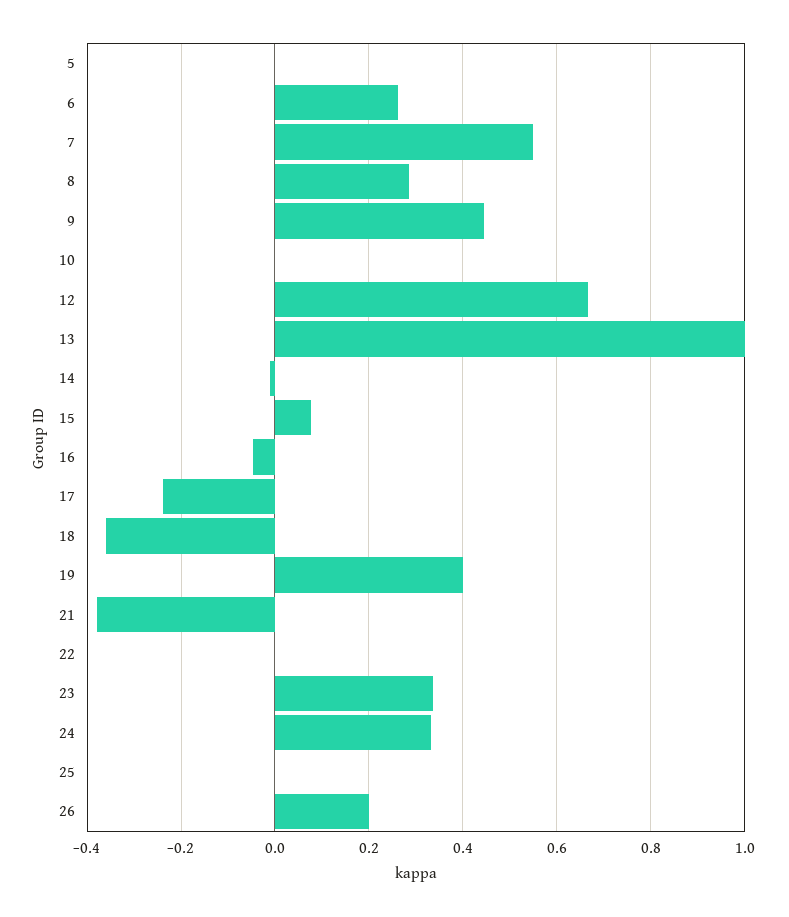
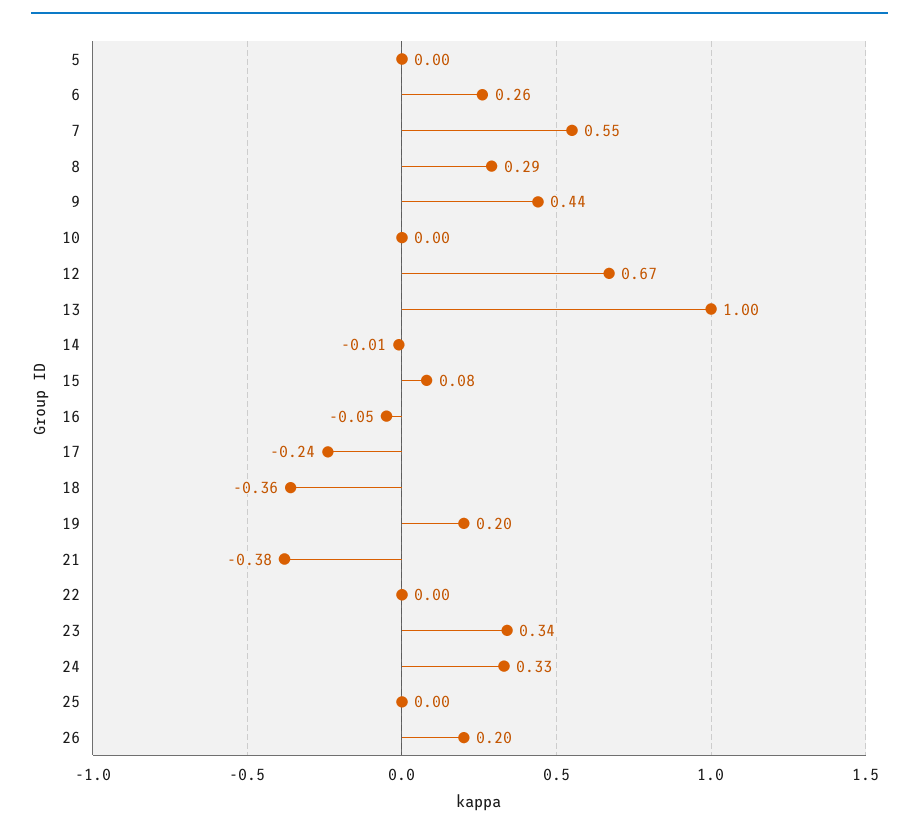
19: 0.4 -> 0.2

